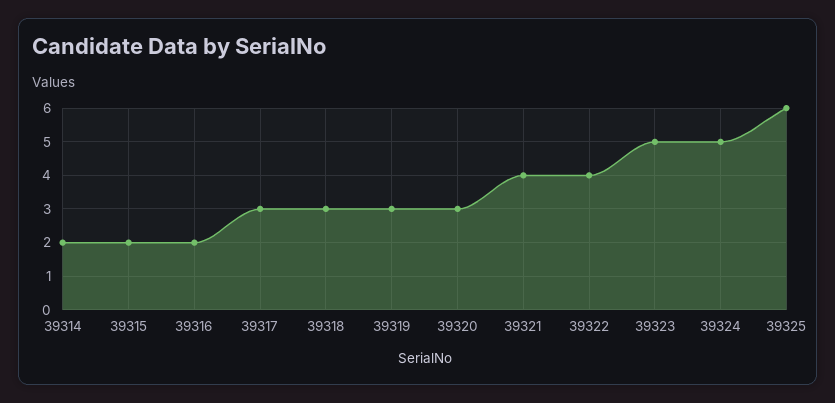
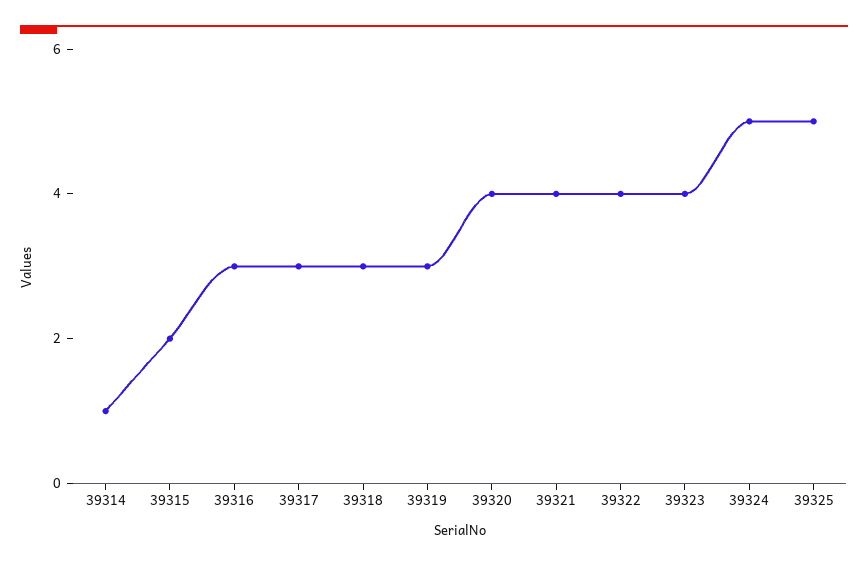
39314: 2 -> 1
39316: 2 -> 3
39320: 3 -> 4
39323: 5 -> 4
39325: 6 -> 5

